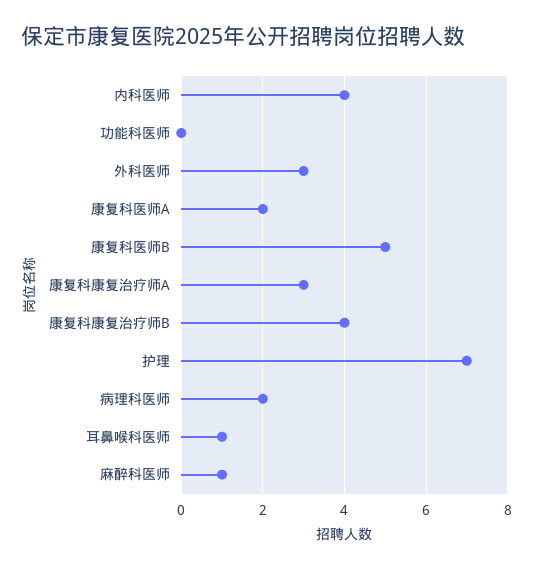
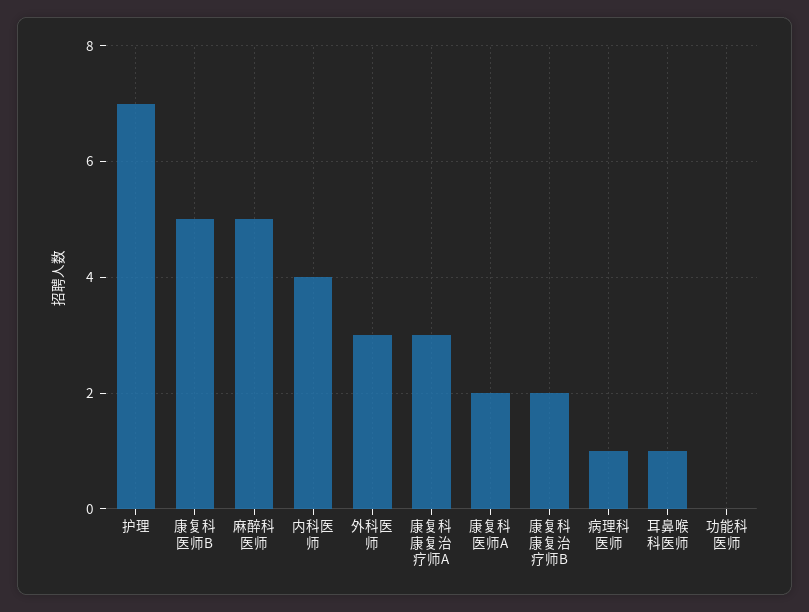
康复科康复治疗师B: 4 -> 2
病理科医师: 2 -> 1
麻醉科医师: 1 -> 5

